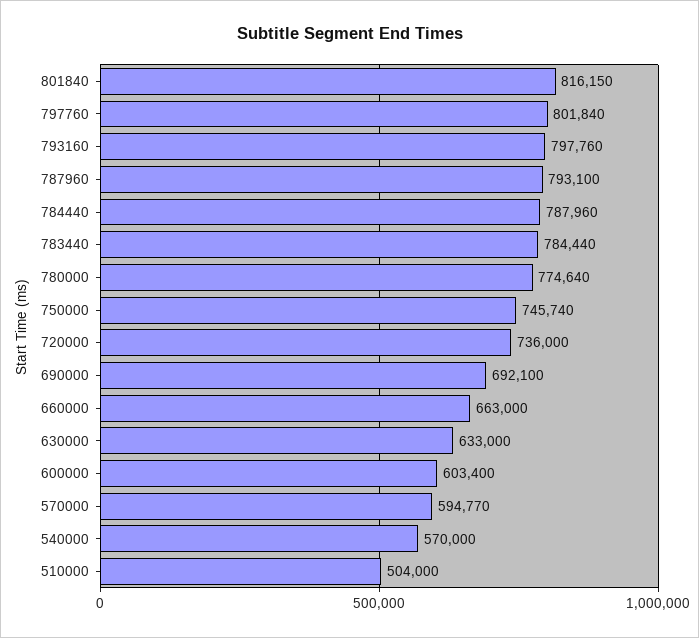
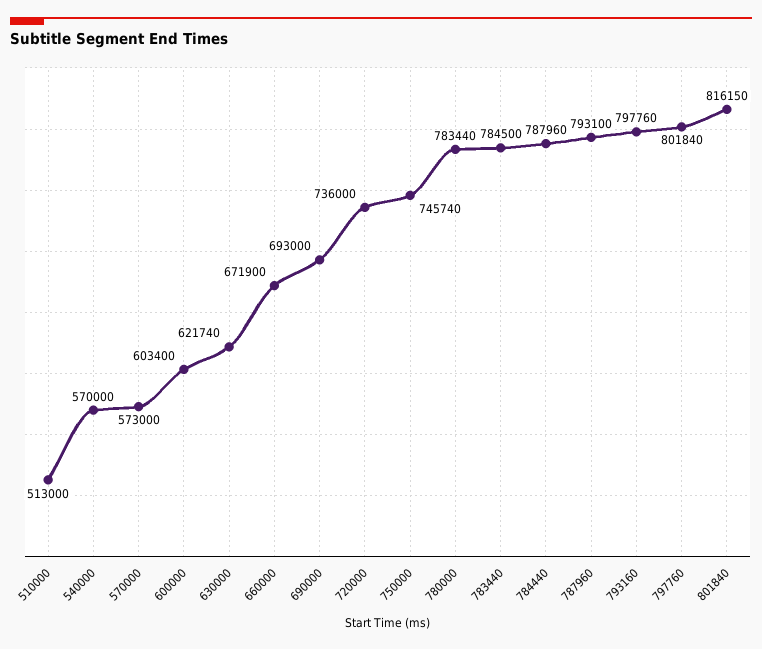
783440: 784440 -> 784500
780000: 774640 -> 783440
690000: 692100 -> 693000
660000: 663000 -> 671900
630000: 633000 -> 621740
570000: 594770 -> 573000
510000: 504000 -> 513000

